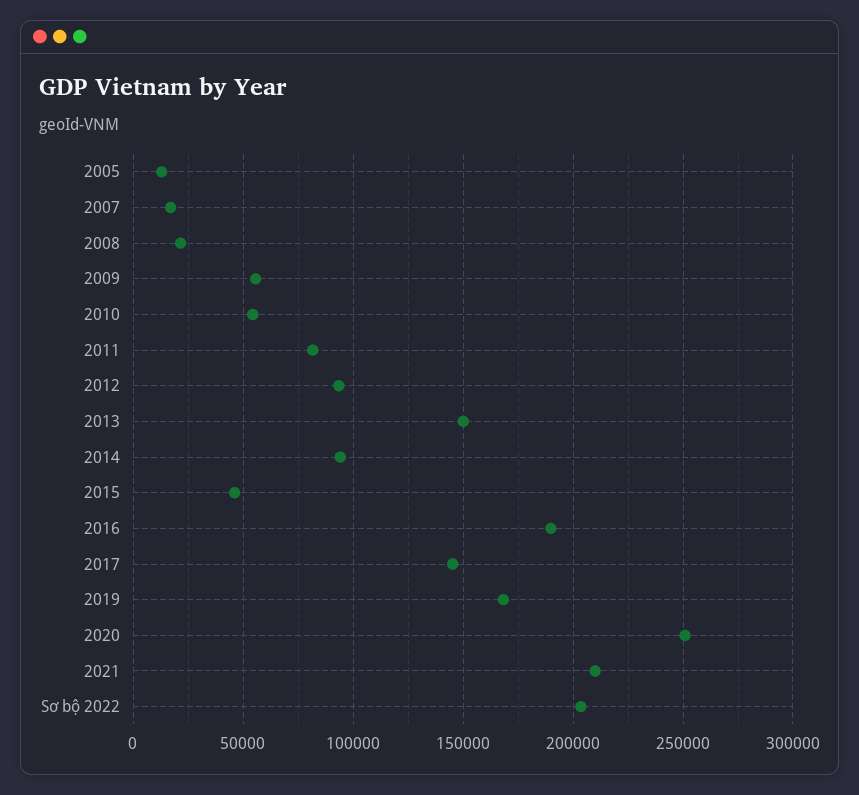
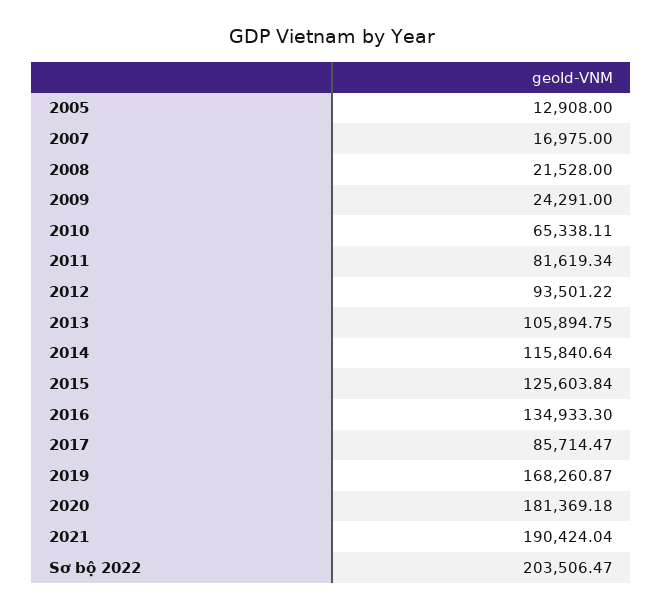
2009: 55000 -> 24291
2010: 55000 -> 65338.11
2013: 150000 -> 105894.75
2014: 95000 -> 115840.64
2015: 45000 -> 125603.84
2016: 190000 -> 134933.3
2017: 145000 -> 85714.47
2020: 250000 -> 181369.18
2021: 210000 -> 190424.04

